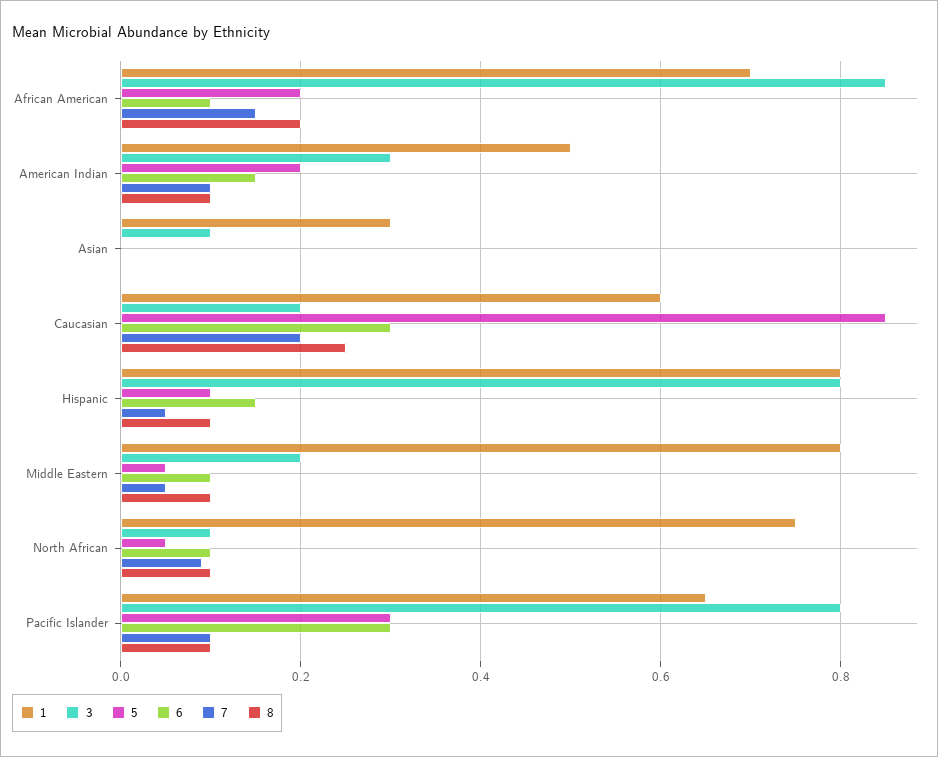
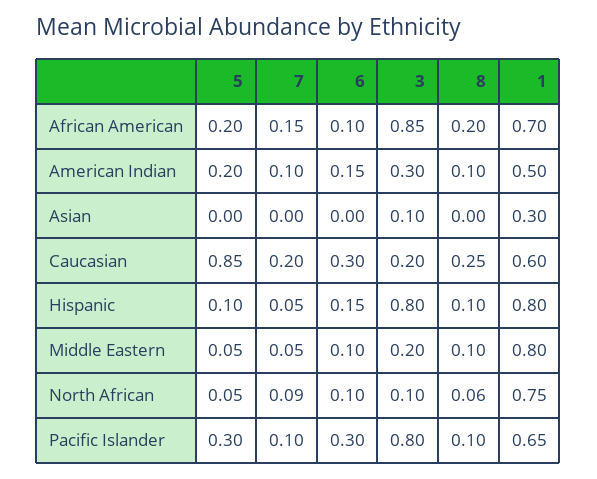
8, North African: 0.1 -> 0.06

